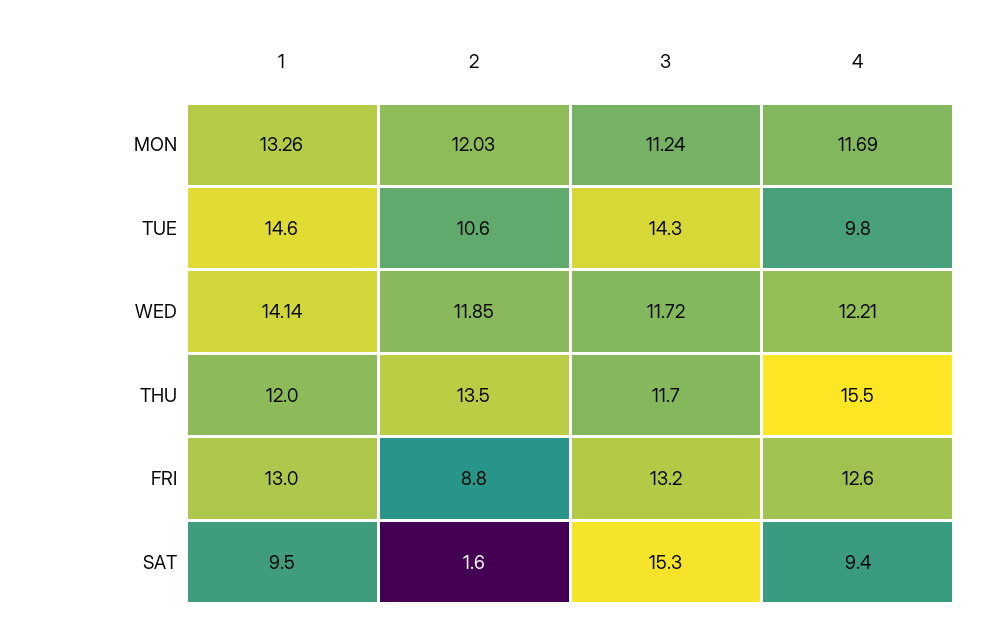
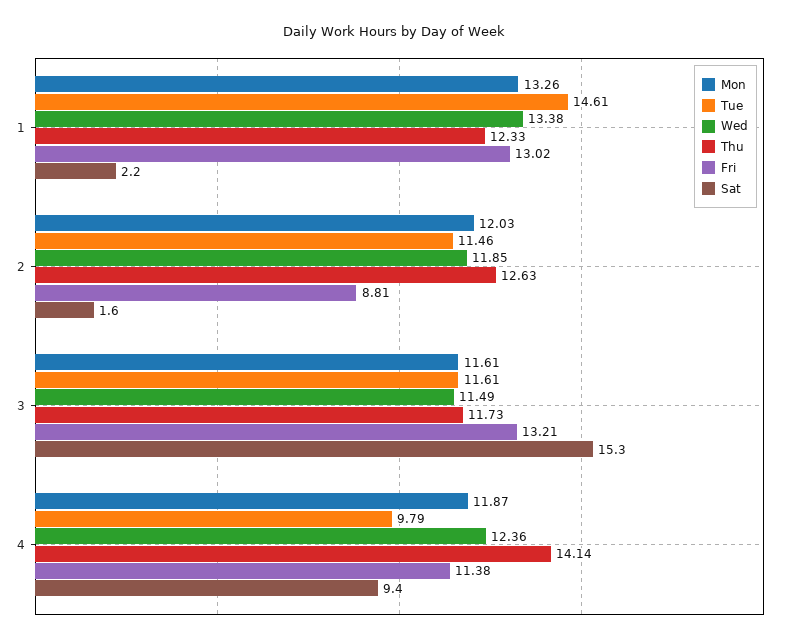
MON, 3: 11.24 -> 11.61
MON, 4: 11.69 -> 11.87
TUE, 2: 10.6 -> 11.46
TUE, 3: 14.3 -> 11.61
WED, 1: 14.14 -> 13.38
WED, 3: 11.72 -> 11.49
WED, 4: 12.21 -> 12.36
THU, 1: 12 -> 12.33
THU, 2: 13.5 -> 12.63
THU, 4: 15.5 -> 14.14
FRI, 4: 12.6 -> 11.38
SAT, 1: 9.5 -> 2.2

